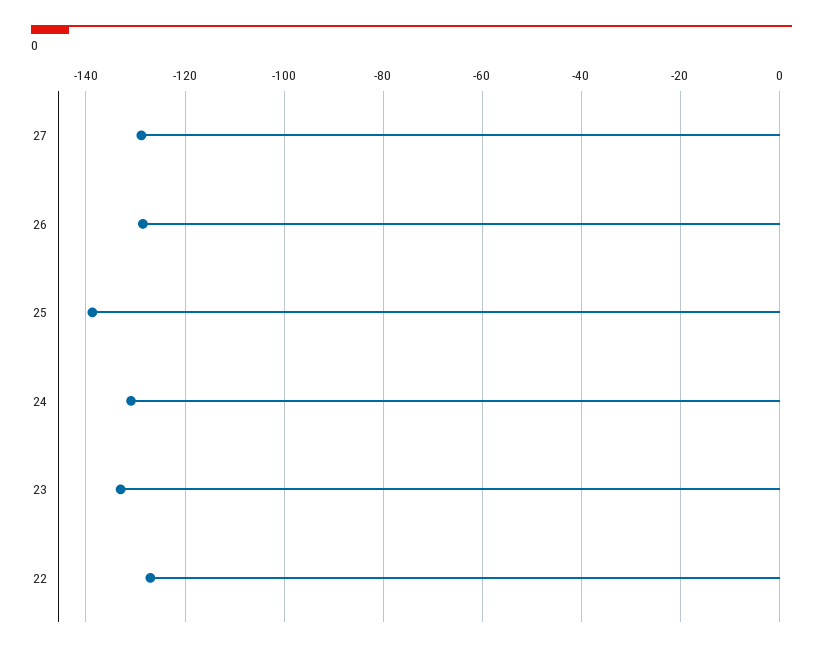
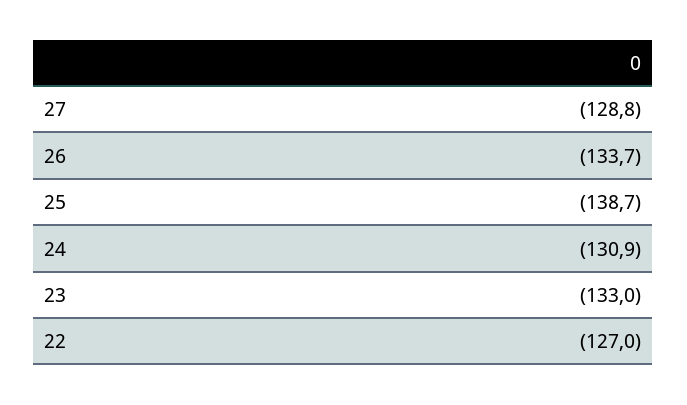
26: -128 -> -133.7

